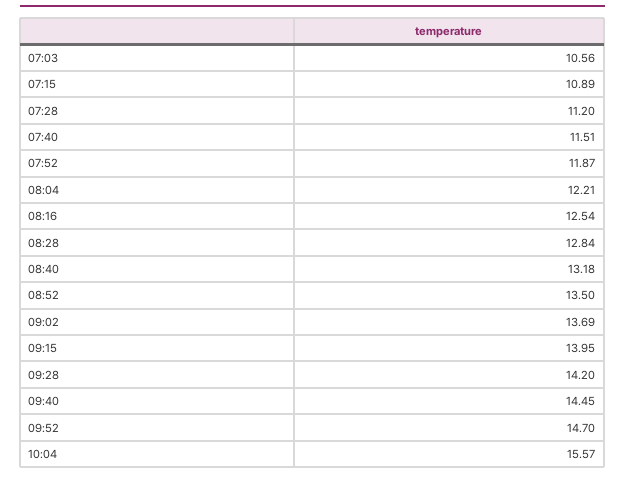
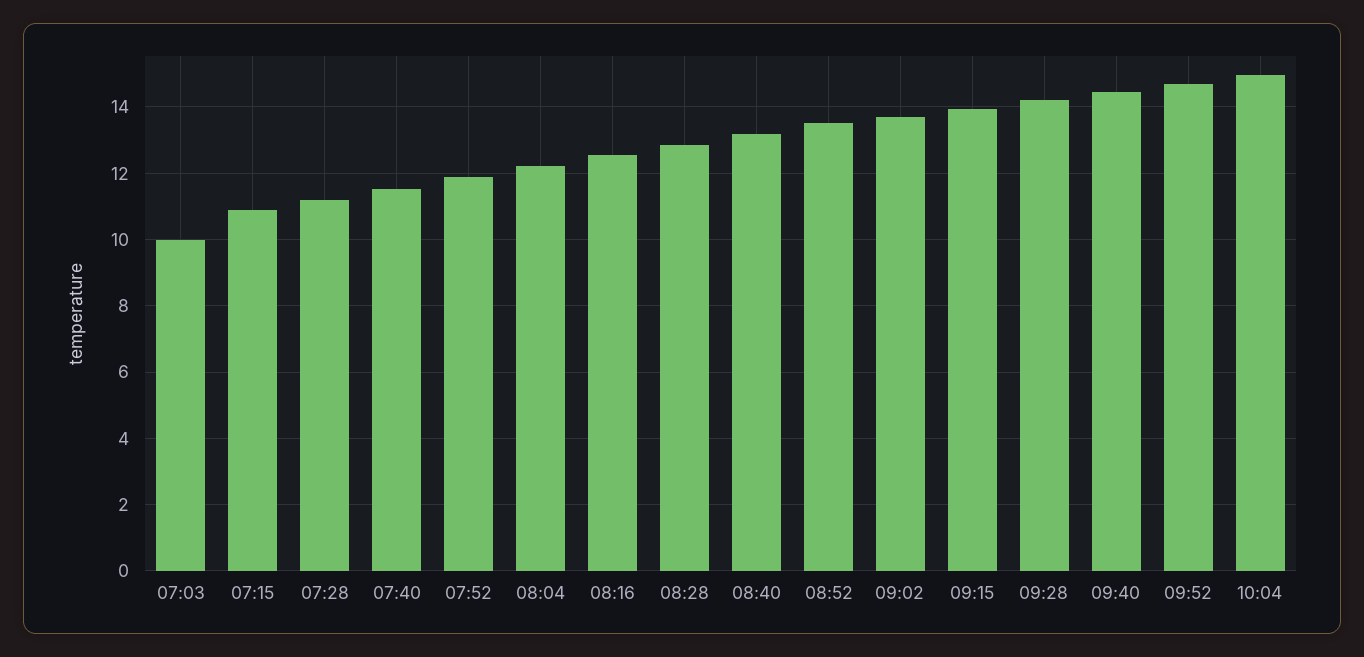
07:03: 10.56 -> 10
10:04: 15.57 -> 15

